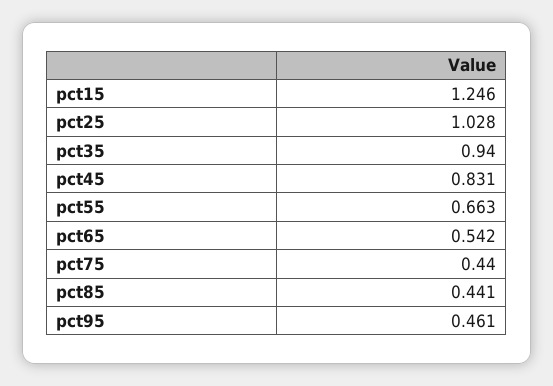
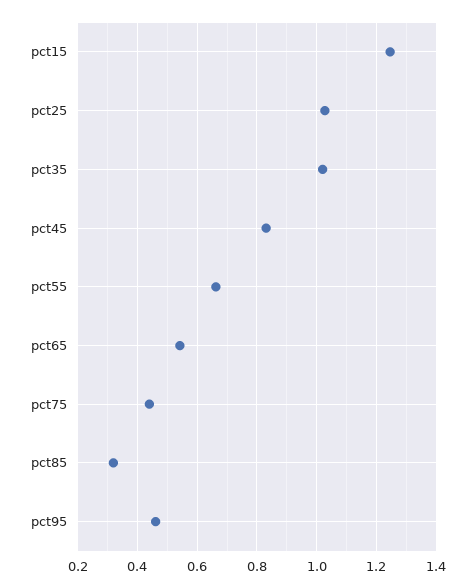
pct35: 0.94 -> 1.025
pct85: 0.441 -> 0.325

